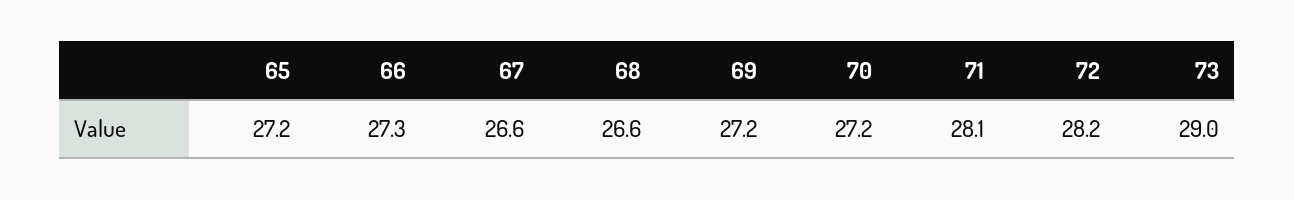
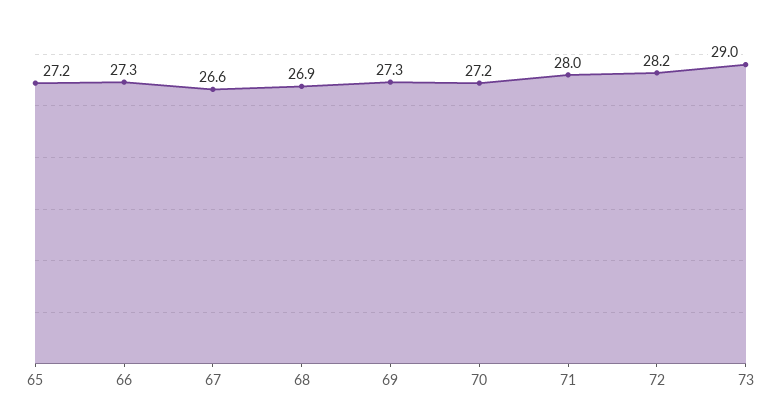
68: 26.6 -> 26.9
69: 27.2 -> 27.3
71: 28.1 -> 28

